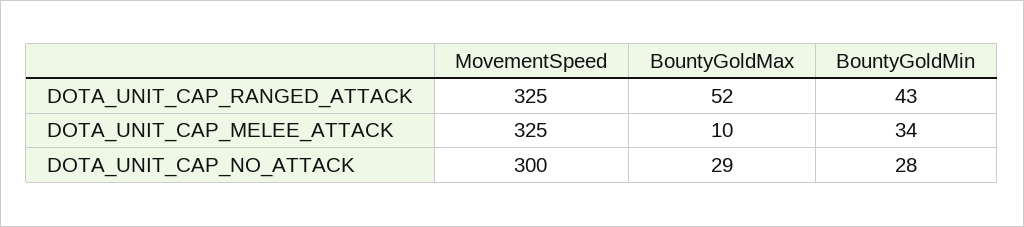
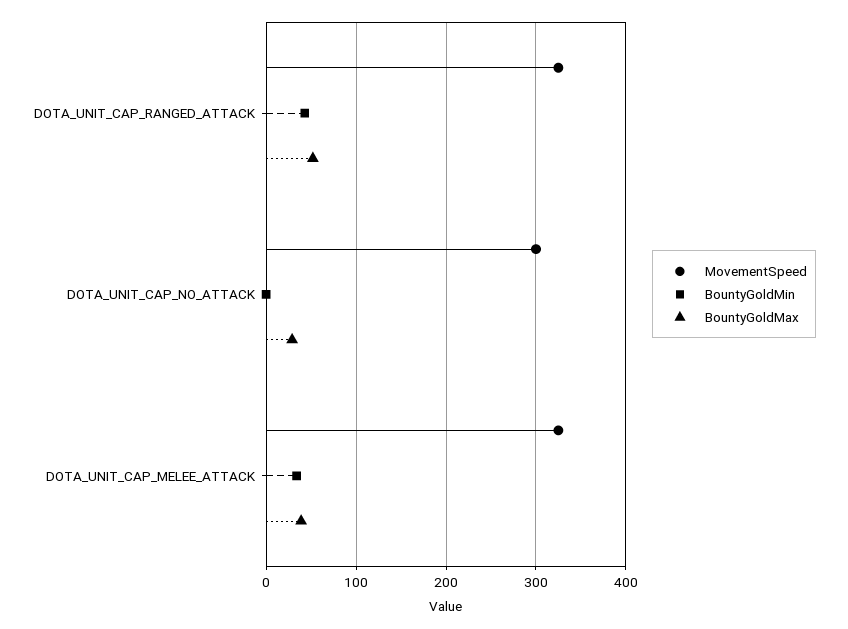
BountyGoldMax, DOTA_UNIT_CAP_MELEE_ATTACK: 10 -> 40
BountyGoldMin, DOTA_UNIT_CAP_NO_ATTACK: 28 -> 0

